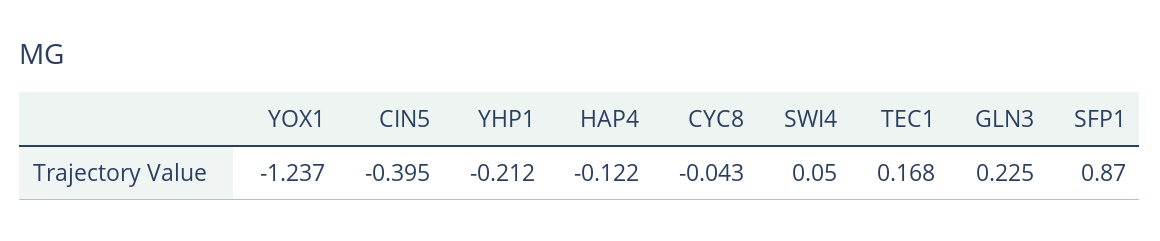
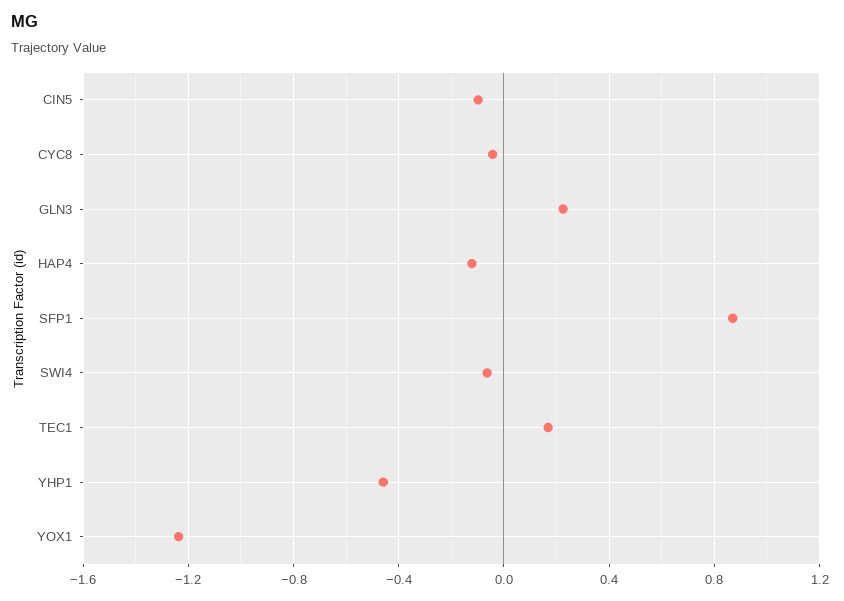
CIN5: -0.395 -> -0.1
YHP1: -0.212 -> -0.45
SWI4: 0.05 -> -0.05

